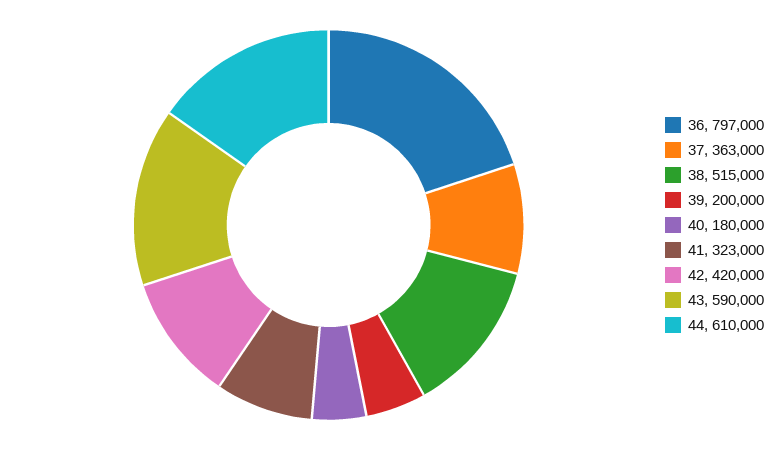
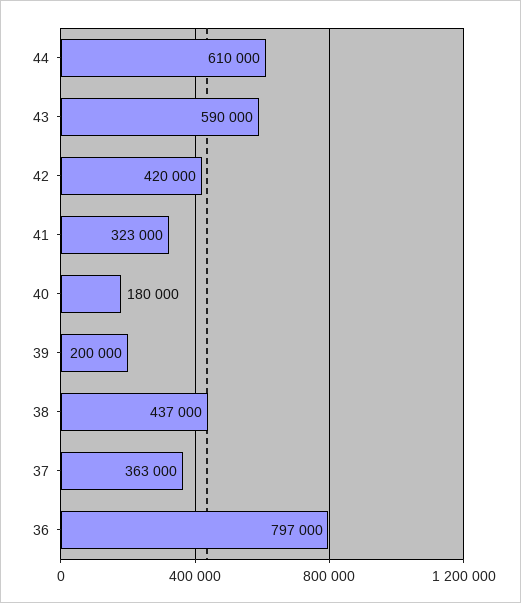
38: 515000 -> 437000

